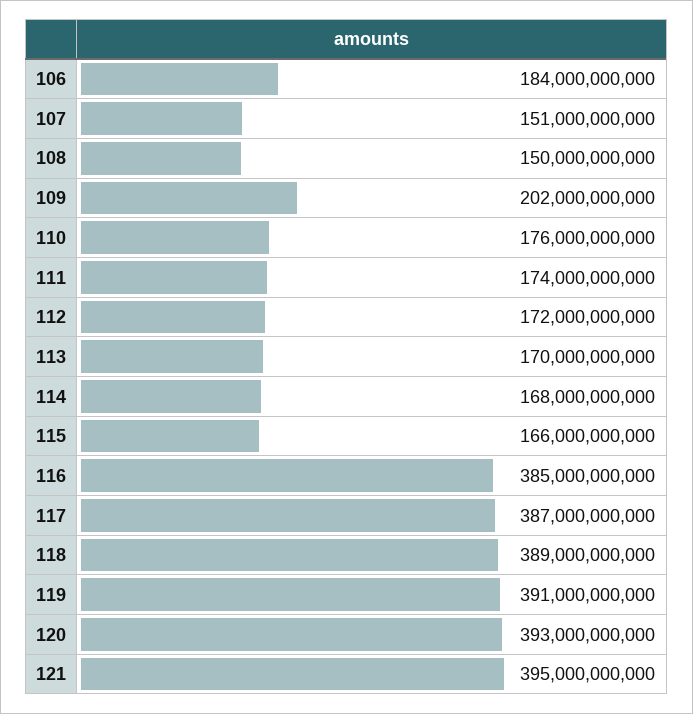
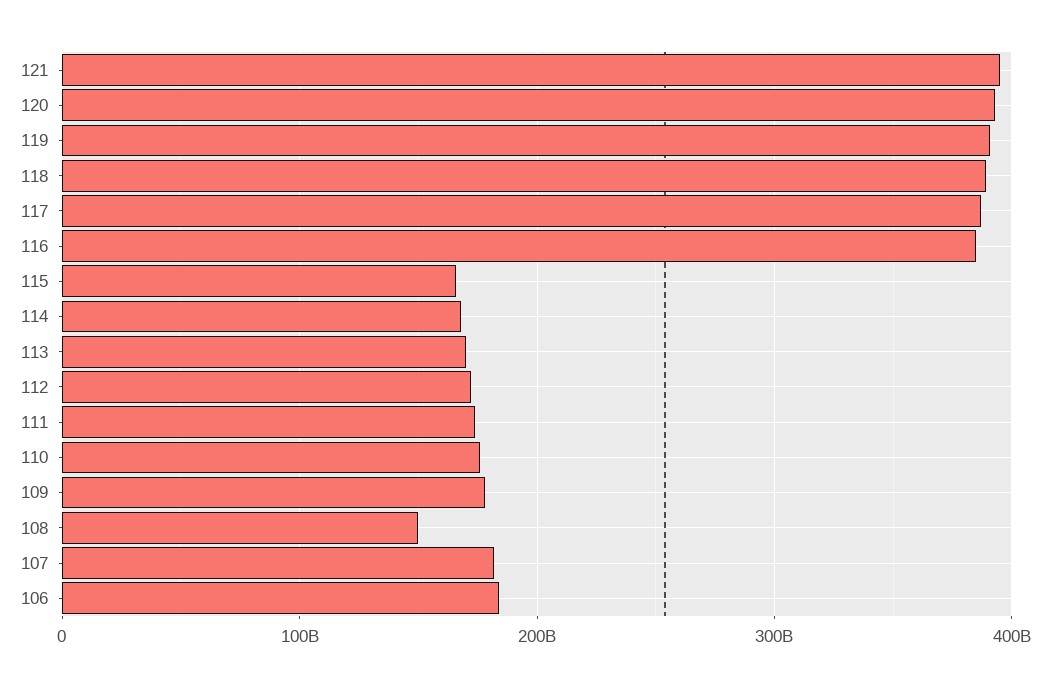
107: 151000000000 -> 180000000000
109: 202000000000 -> 180000000000

